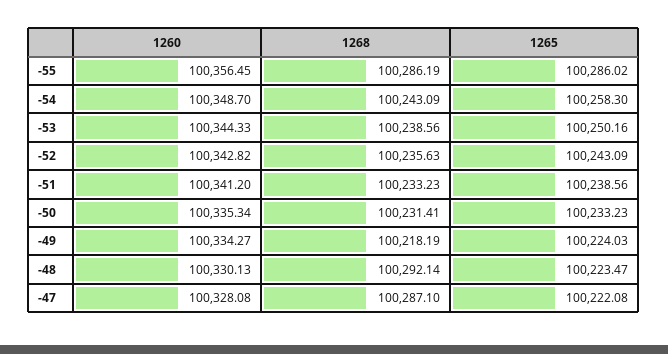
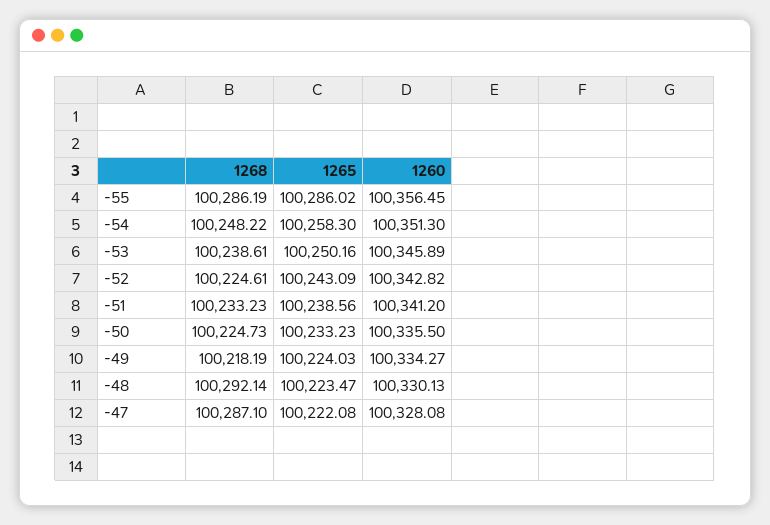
1260, -54: 100348.7 -> 100351.3
1268, -54: 100243.09 -> 100248.22
1260, -53: 100344.33 -> 100345.89
1268, -53: 100238.56 -> 100238.61
1268, -52: 100235.63 -> 100224.61
1260, -50: 100335.34 -> 100335.5
1268, -50: 100231.41 -> 100224.73

